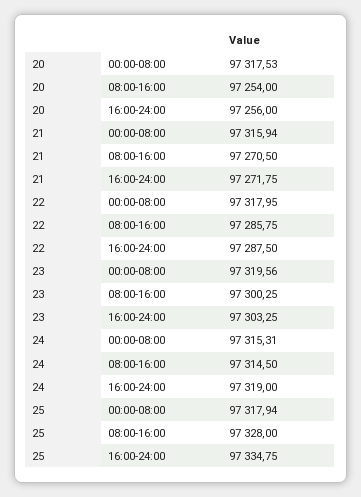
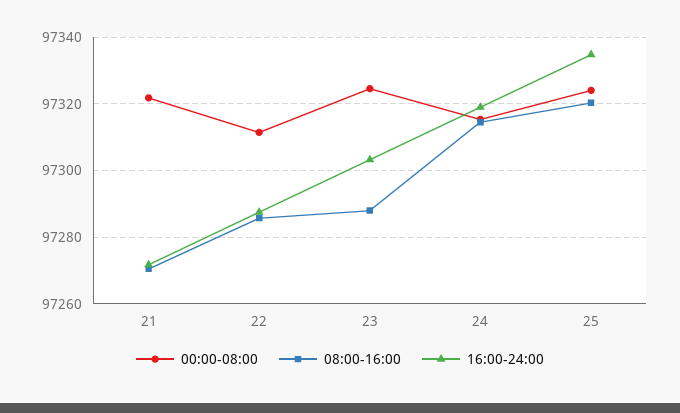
00:00-08:00, 20: 97317.53 -> none
08:00-16:00, 20: 97254 -> none
16:00-24:00, 20: 97256 -> none
00:00-08:00, 21: 97315.94 -> 97322
00:00-08:00, 22: 97317.95 -> 97312
00:00-08:00, 23: 97319.56 -> 97324
08:00-16:00, 23: 97300.25 -> 97288
00:00-08:00, 25: 97317.94 -> 97324
08:00-16:00, 25: 97328 -> 97320

